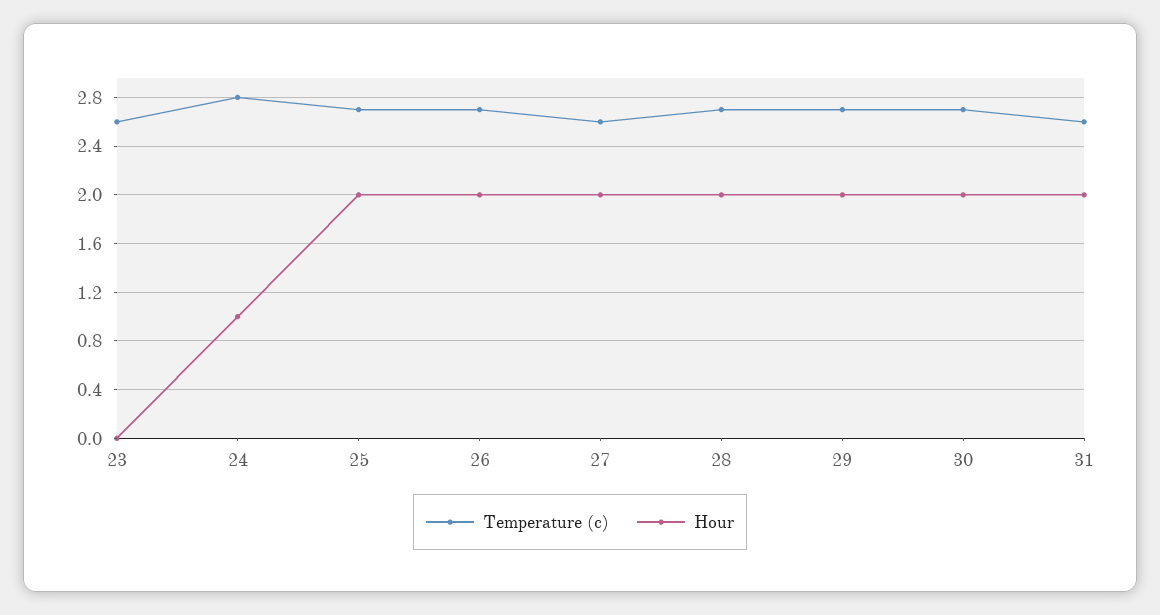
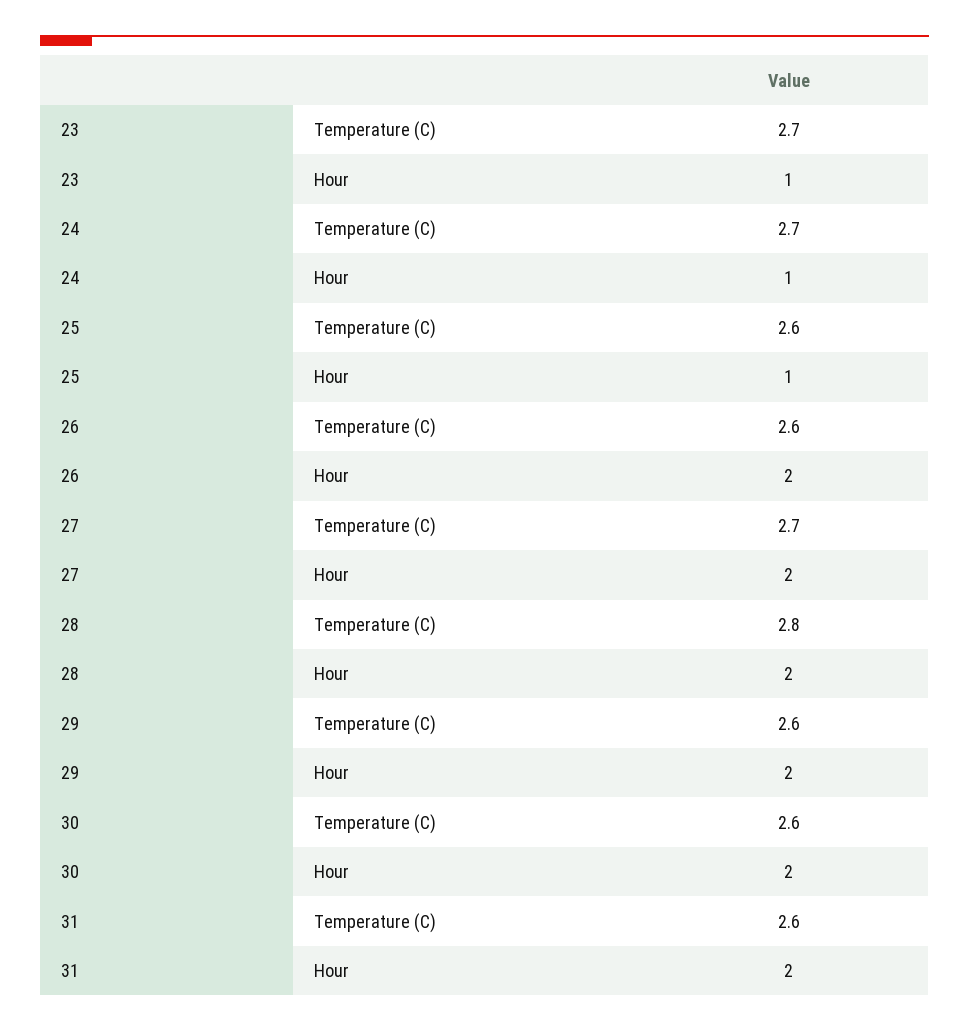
Temperature (c), 23: 2.6 -> 2.7
Hour, 23: 0 -> 1
Temperature (c), 24: 2.8 -> 2.7
Temperature (c), 25: 2.7 -> 2.6
Hour, 25: 2 -> 1
Temperature (c), 26: 2.7 -> 2.6
Temperature (c), 27: 2.6 -> 2.7
Temperature (c), 28: 2.7 -> 2.8
Temperature (c), 29: 2.7 -> 2.6
Temperature (c), 30: 2.7 -> 2.6

